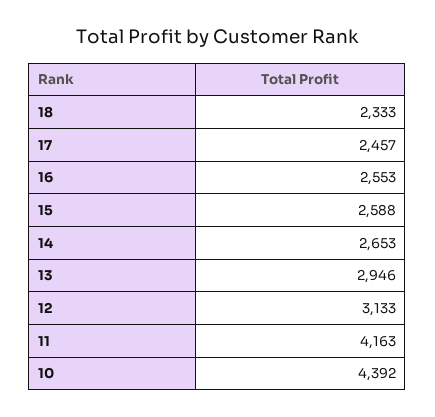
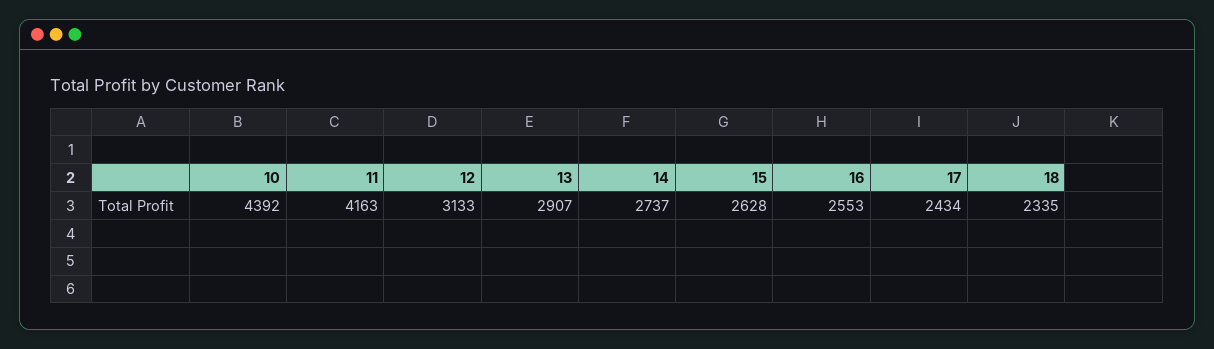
18: 2333 -> 2335
17: 2457 -> 2434
15: 2588 -> 2628
14: 2653 -> 2737
13: 2946 -> 2907

